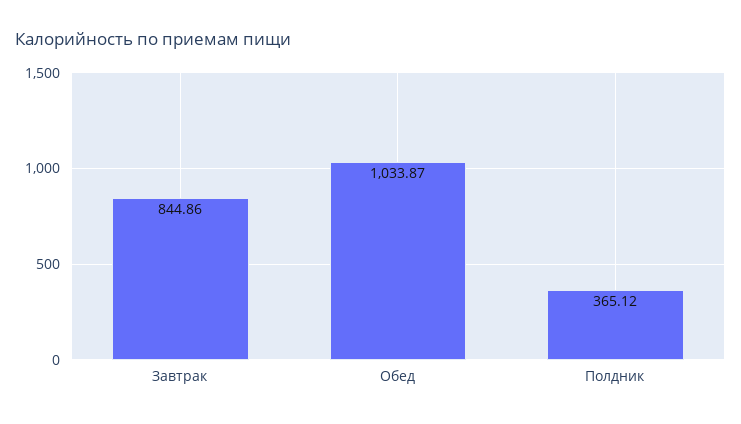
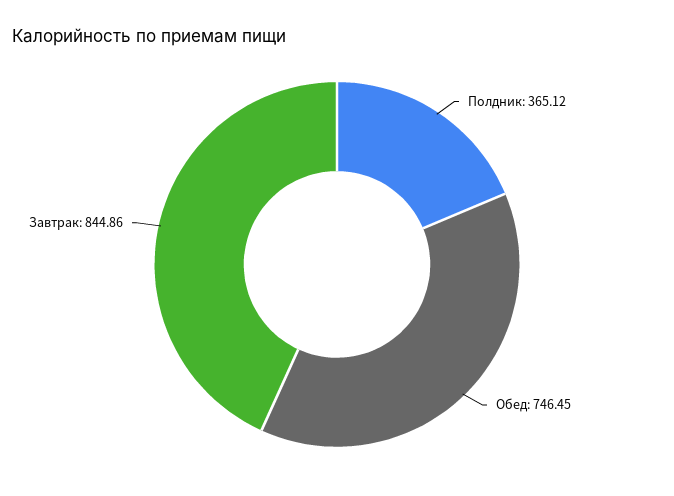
Обед: 1033.87 -> 746.45

